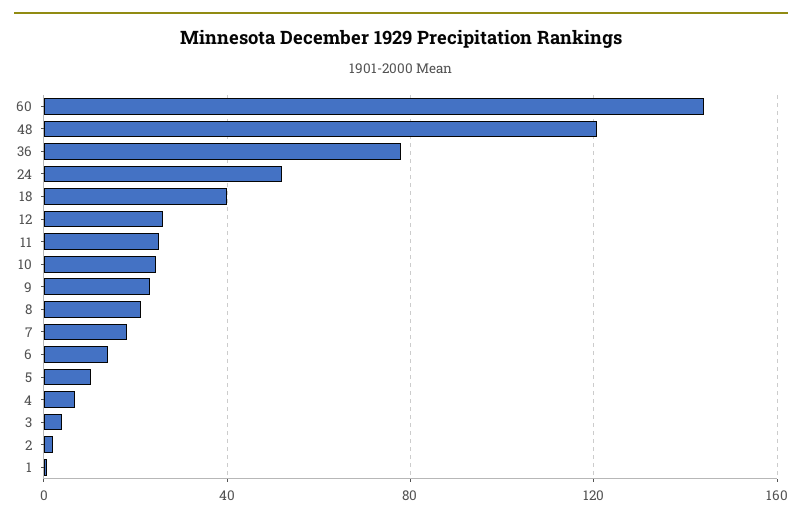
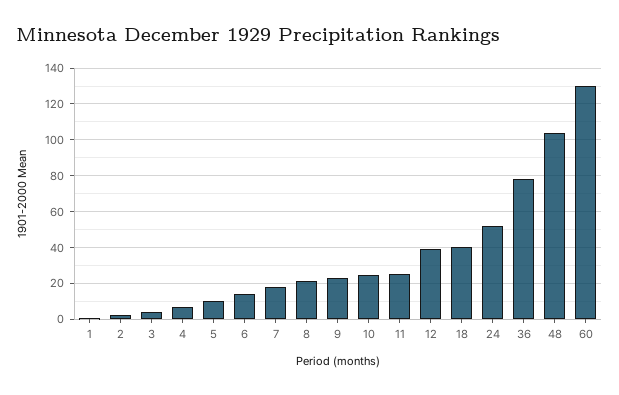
60: 145 -> 130
48: 120 -> 105
12: 25 -> 40

